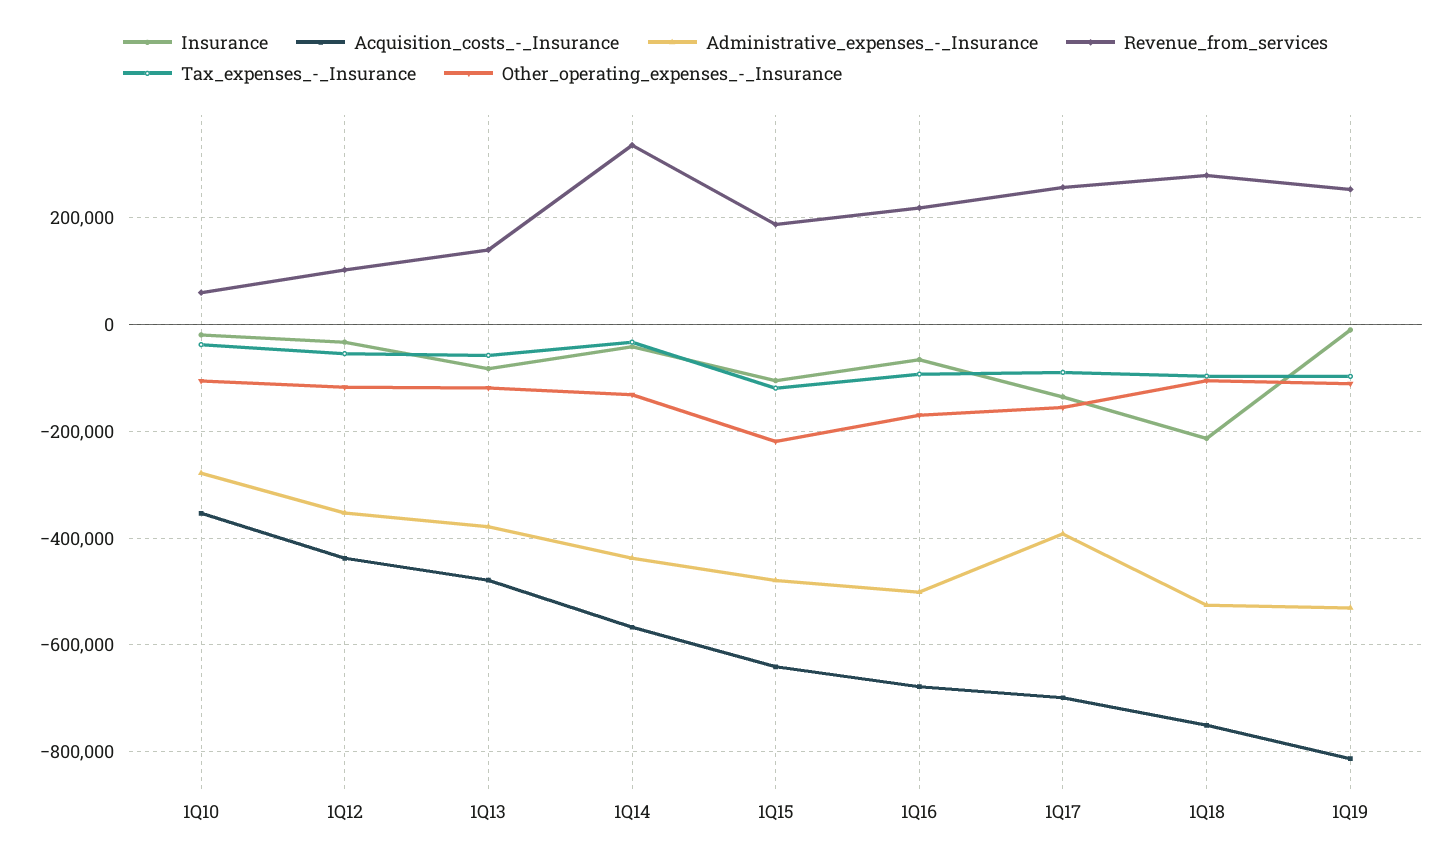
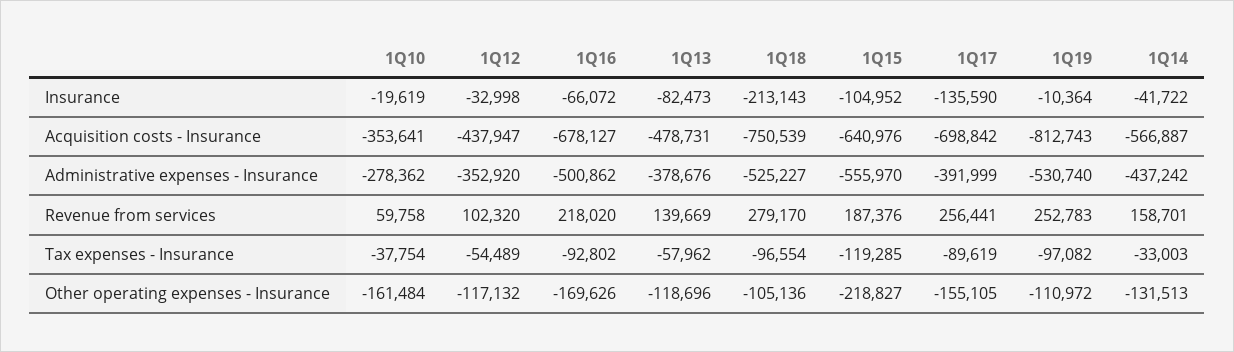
Other_operating_expenses_-_Insurance, 1Q10: -100000 -> -161484
Revenue_from_services, 1Q14: 340000 -> 158701
Administrative_expenses_-_Insurance, 1Q15: -480000 -> -555970

